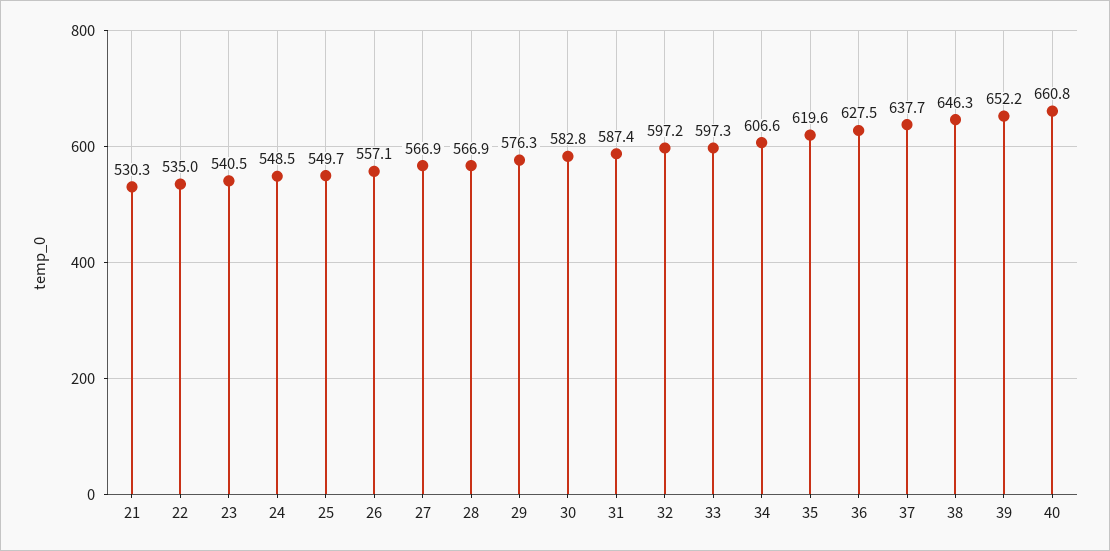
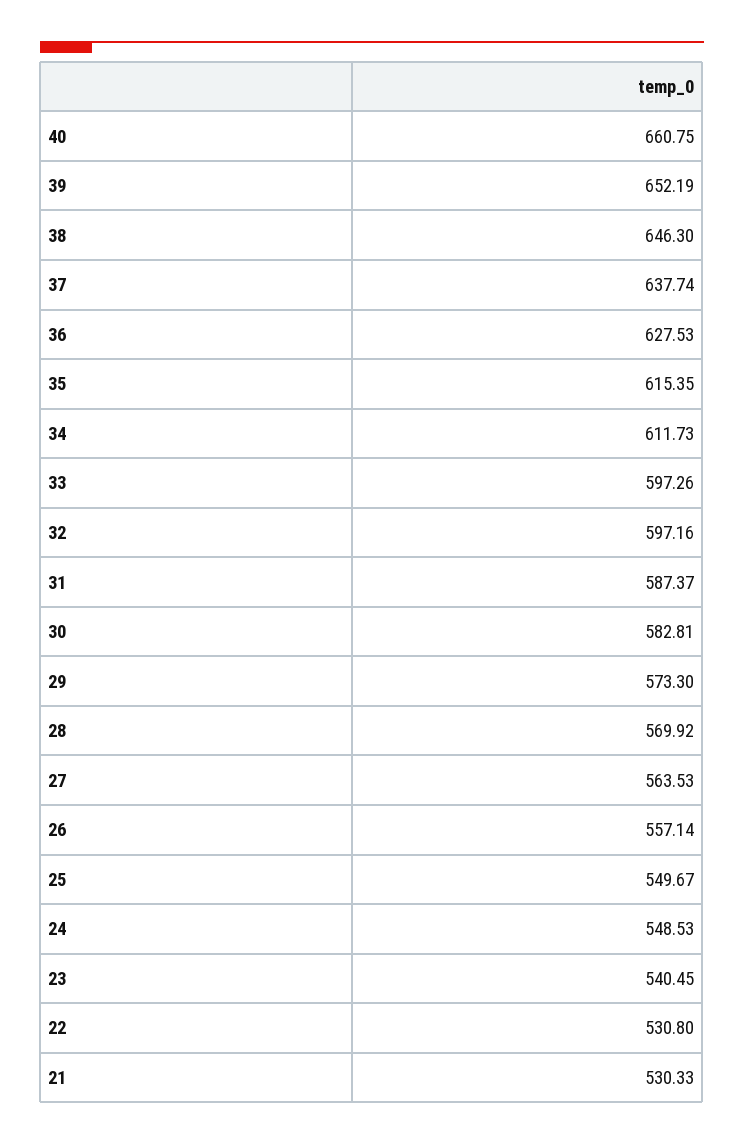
22: 535 -> 530.8
27: 566.9 -> 563.53
28: 566.9 -> 569.92
29: 576.3 -> 573.3
34: 606.6 -> 611.73
35: 619.6 -> 615.35

